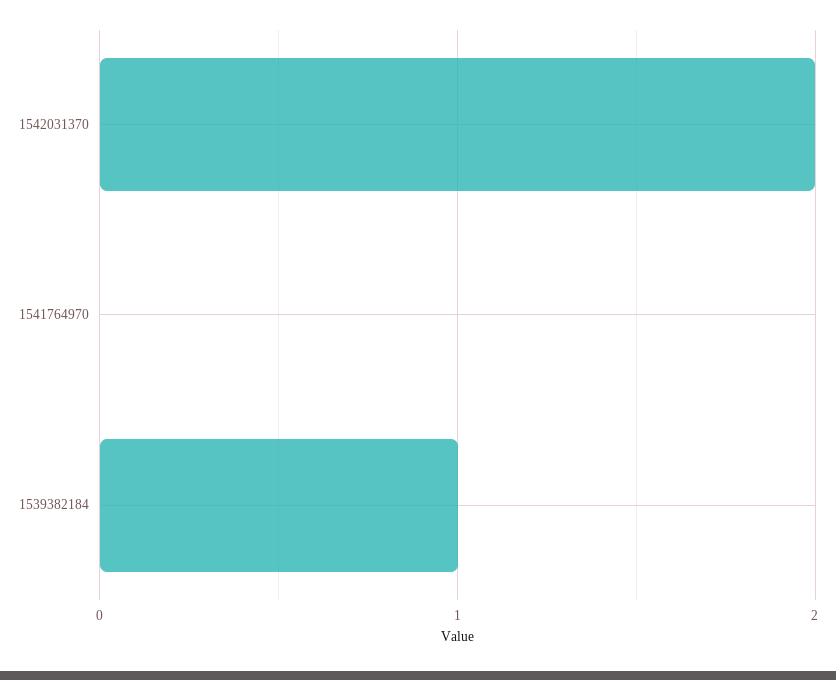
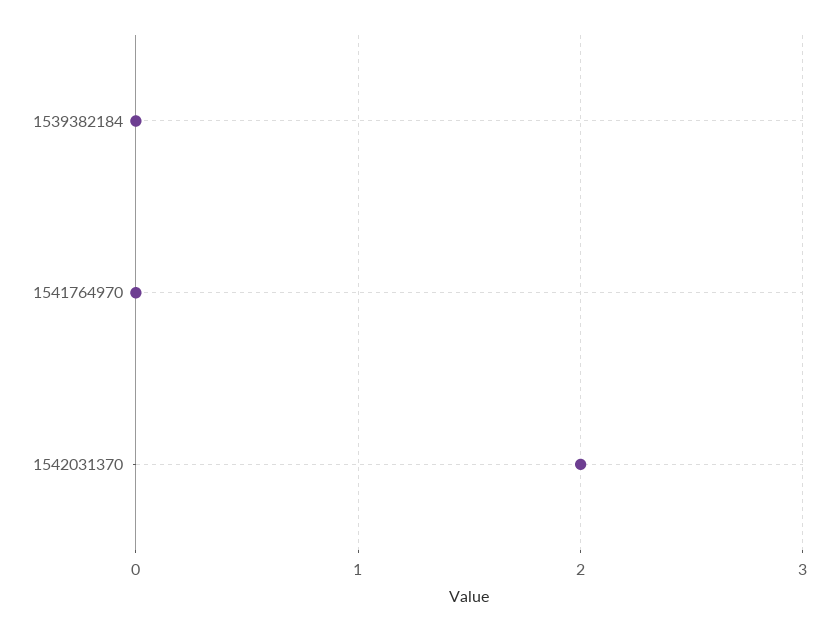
1539382184: 1 -> 0

